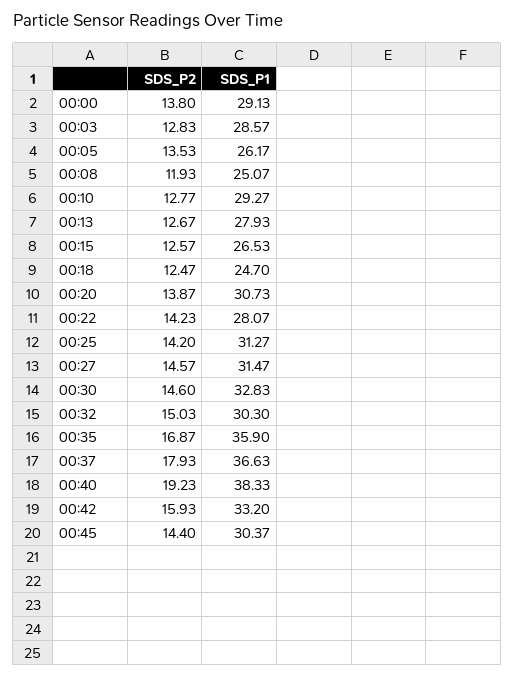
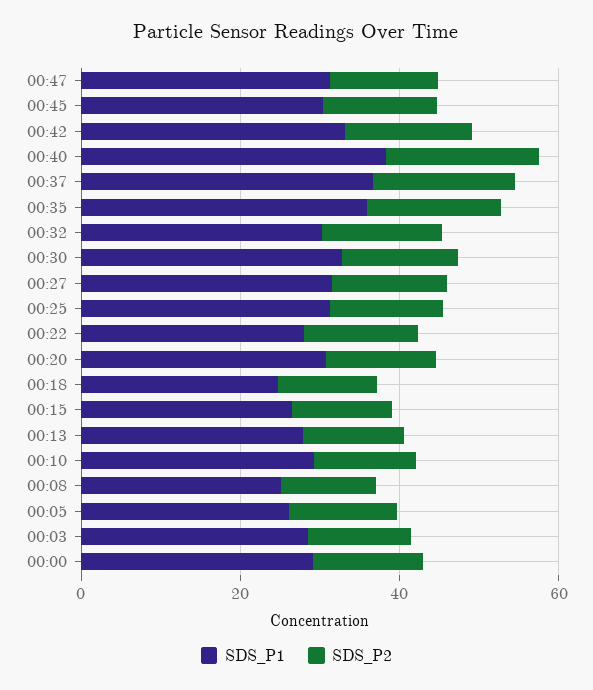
SDS_P1, 00:47: none -> 30
SDS_P2, 00:47: none -> 15

